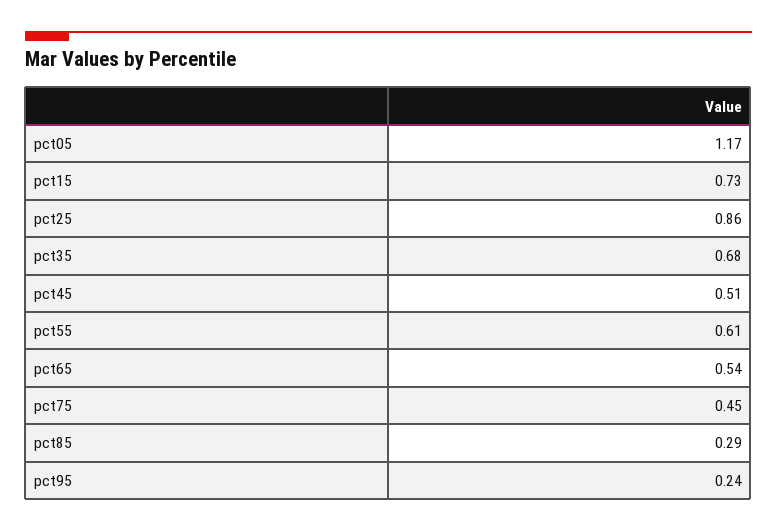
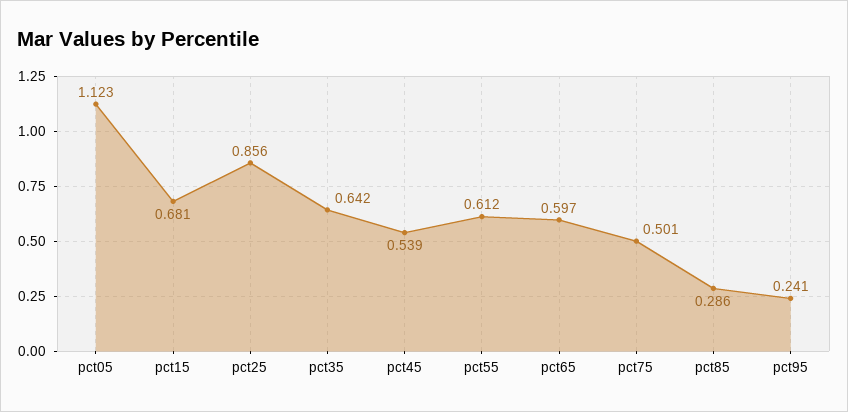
pct05: 1.17 -> 1.123
pct15: 0.73 -> 0.681
pct35: 0.68 -> 0.642
pct45: 0.51 -> 0.539
pct65: 0.54 -> 0.597
pct75: 0.45 -> 0.501

